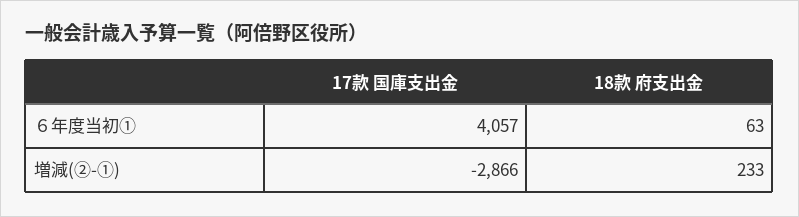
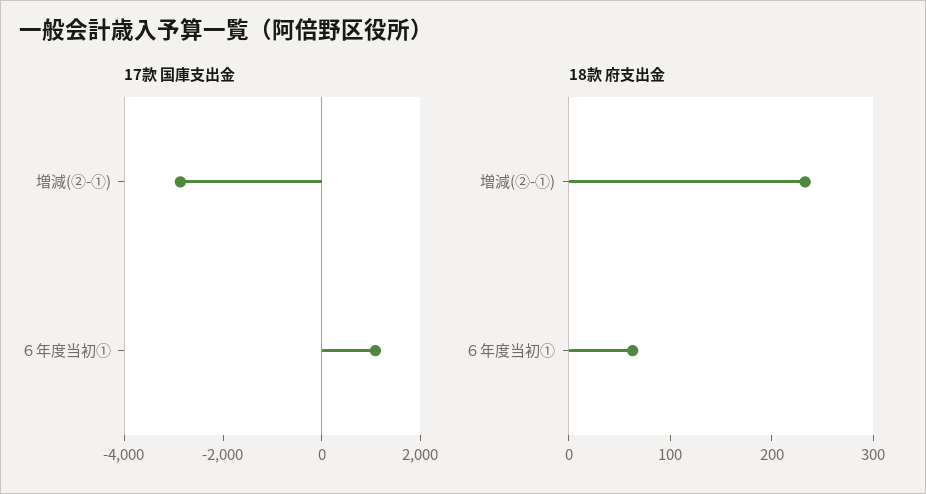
17款 国庫支出金, ６年度当初①: 4057 -> 1000

